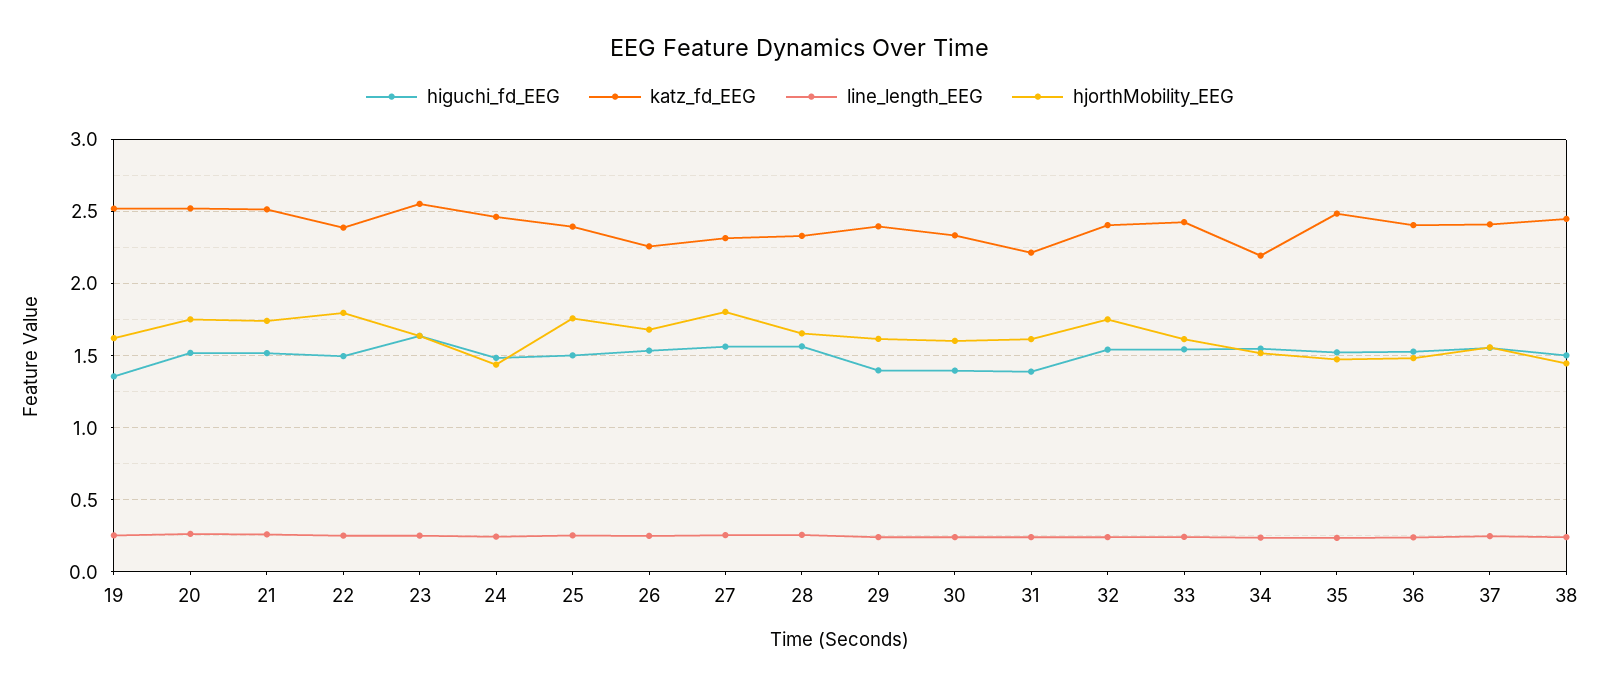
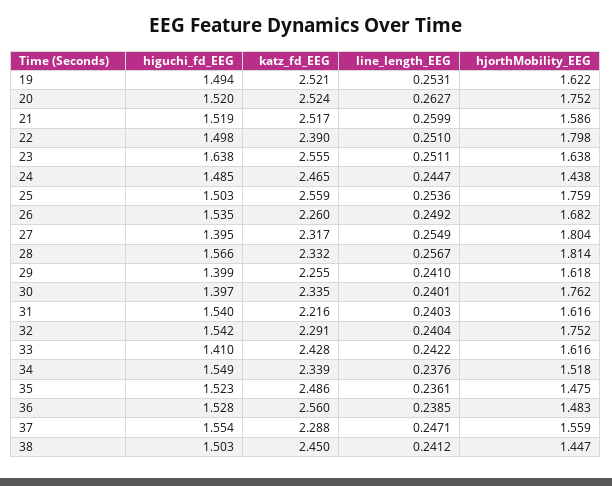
higuchi_fd_EEG, 19: 1.35 -> 1.494
hjorthMobility_EEG, 21: 1.75 -> 1.586
katz_fd_EEG, 25: 2.4 -> 2.559
higuchi_fd_EEG, 27: 1.55 -> 1.395
hjorthMobility_EEG, 28: 1.65 -> 1.814
katz_fd_EEG, 29: 2.4 -> 2.255
hjorthMobility_EEG, 30: 1.6 -> 1.762
higuchi_fd_EEG, 31: 1.4 -> 1.54
katz_fd_EEG, 32: 2.4 -> 2.291
higuchi_fd_EEG, 33: 1.55 -> 1.41
katz_fd_EEG, 34: 2.2 -> 2.339
katz_fd_EEG, 36: 2.4 -> 2.56
katz_fd_EEG, 37: 2.4 -> 2.288

